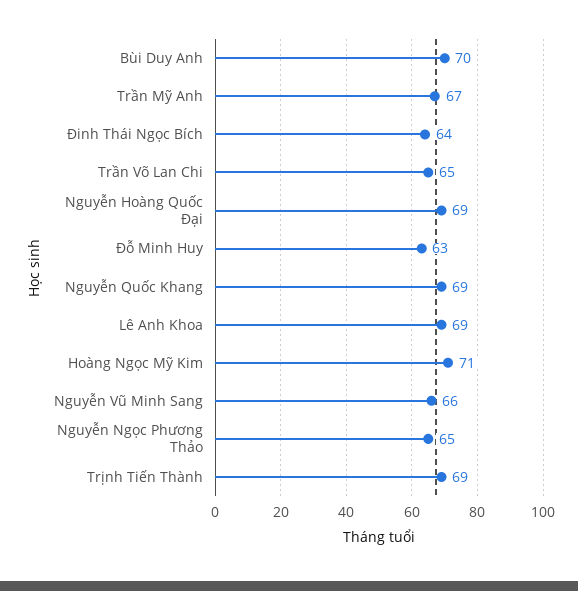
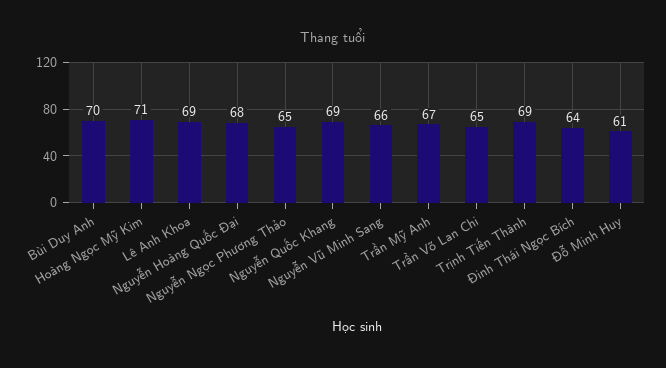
Nguyễn Hoàng Quốc Đại: 69 -> 68
Đỗ Minh Huy: 63 -> 61

